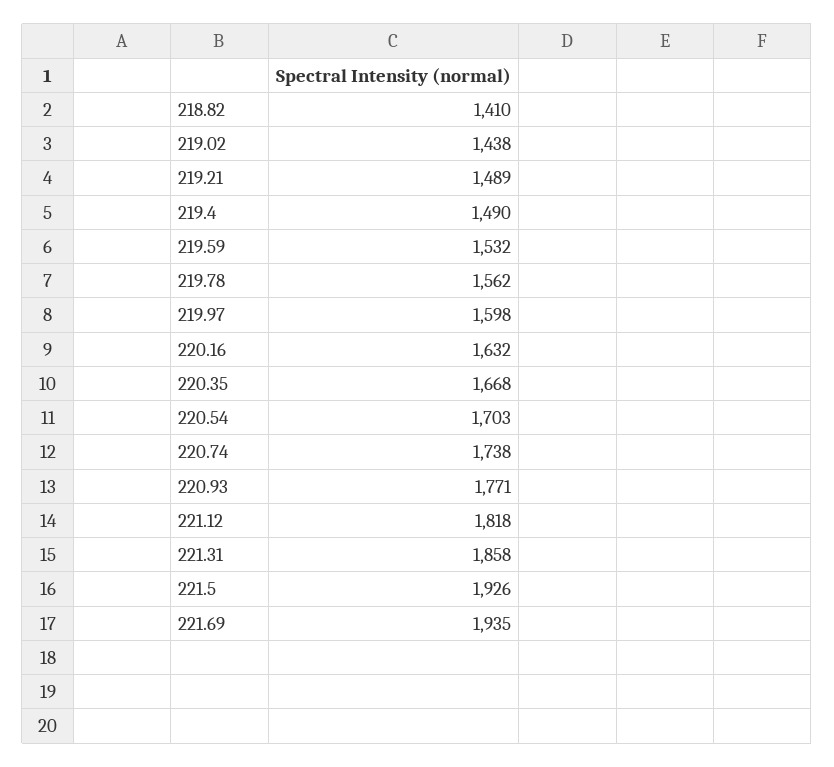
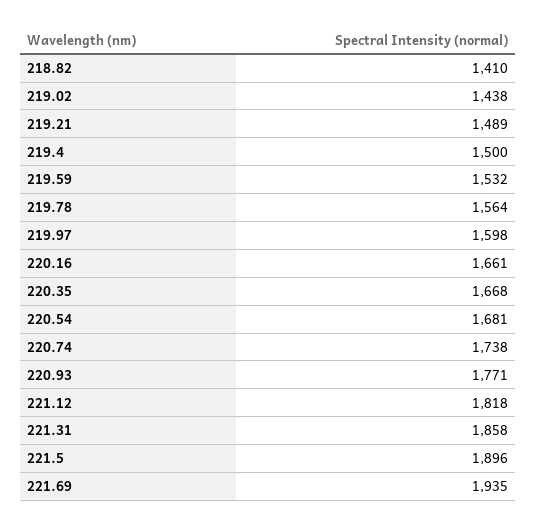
219.4: 1490 -> 1500
219.78: 1562 -> 1564
220.16: 1632 -> 1661
220.54: 1703 -> 1681
221.5: 1926 -> 1896

